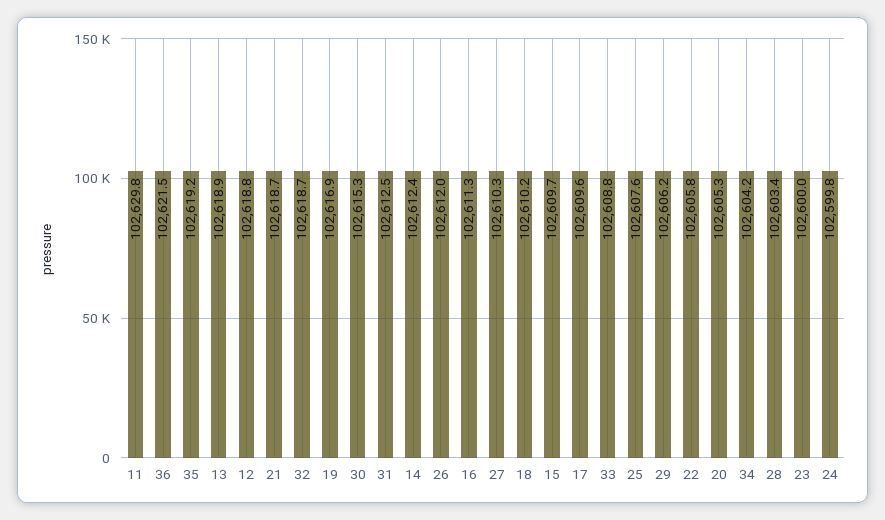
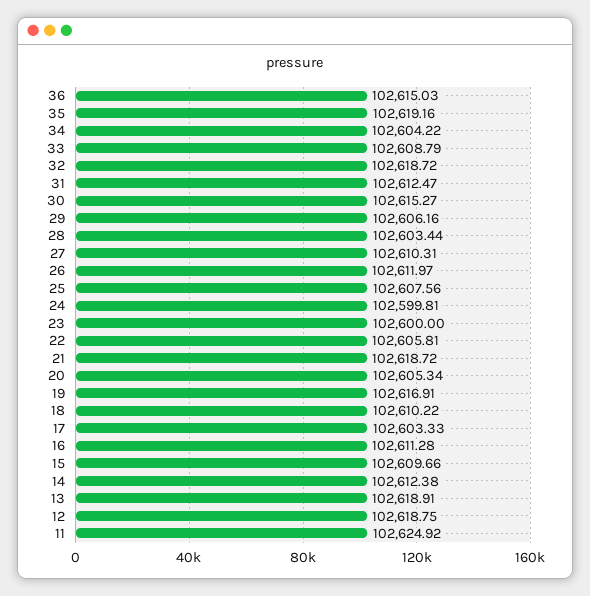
11: 102629.8 -> 102624.92
36: 102621.5 -> 102615.03
17: 102609.6 -> 102603.33

